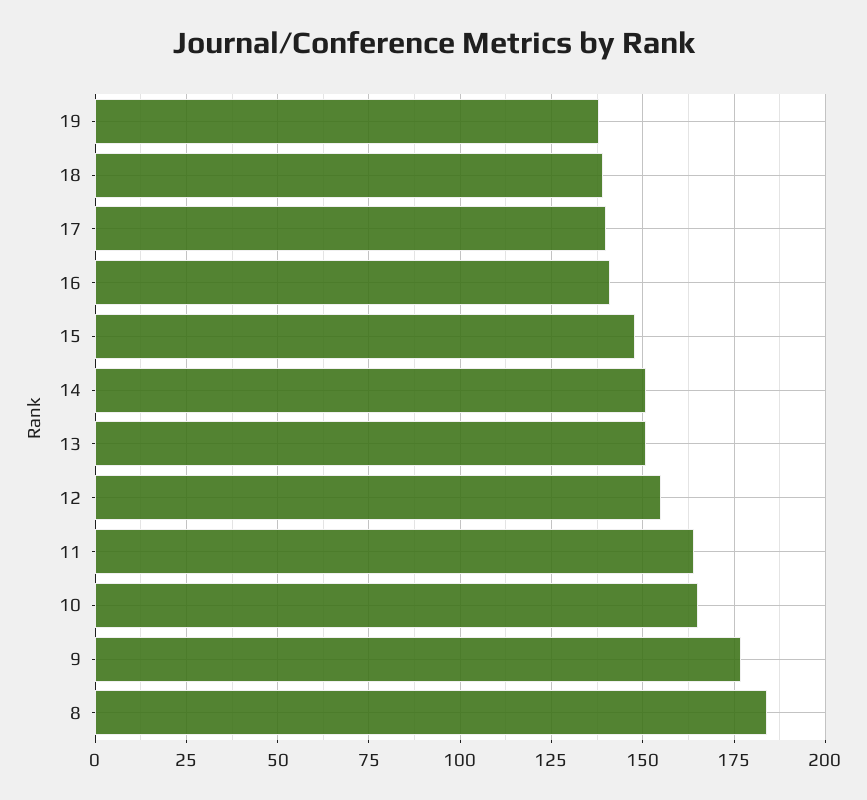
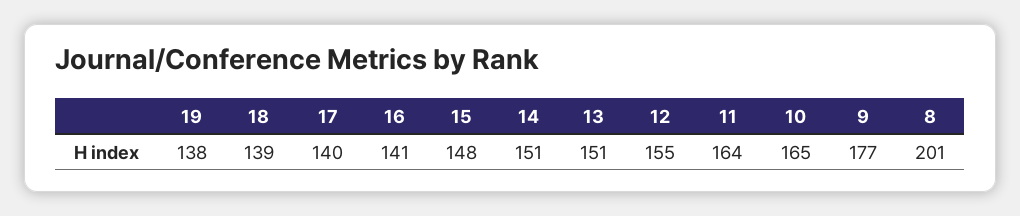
8: 185 -> 201

